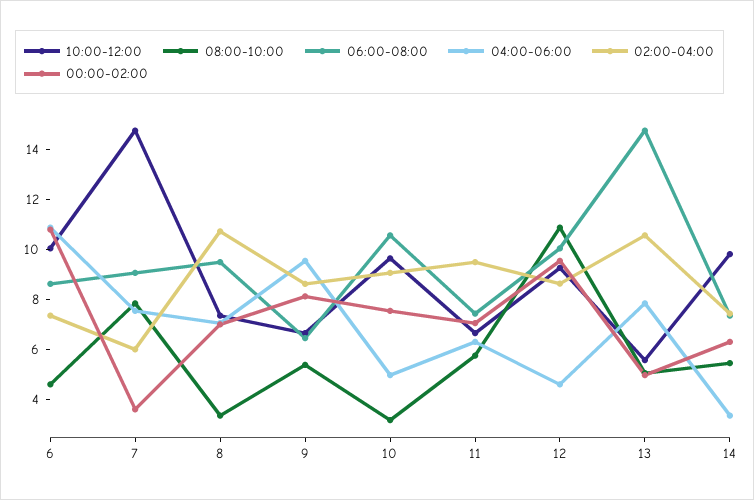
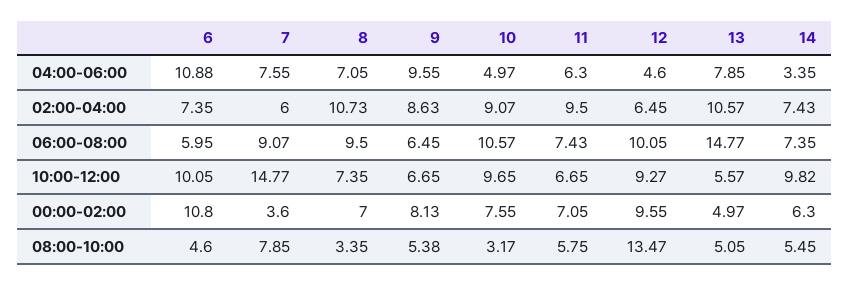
06:00-08:00, 6: 8.5 -> 5.95
08:00-10:00, 12: 11 -> 13.47
02:00-04:00, 12: 8.5 -> 6.45

